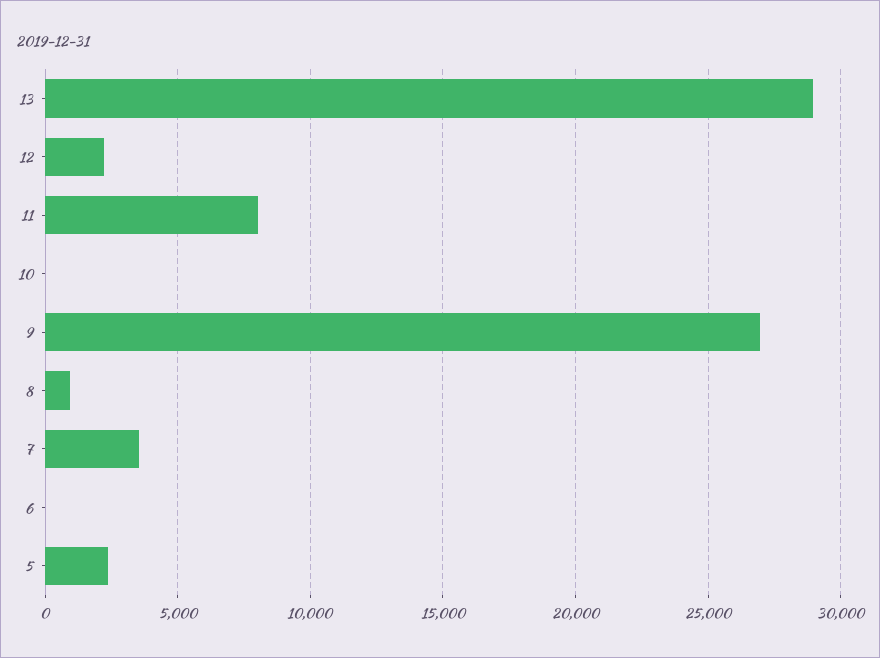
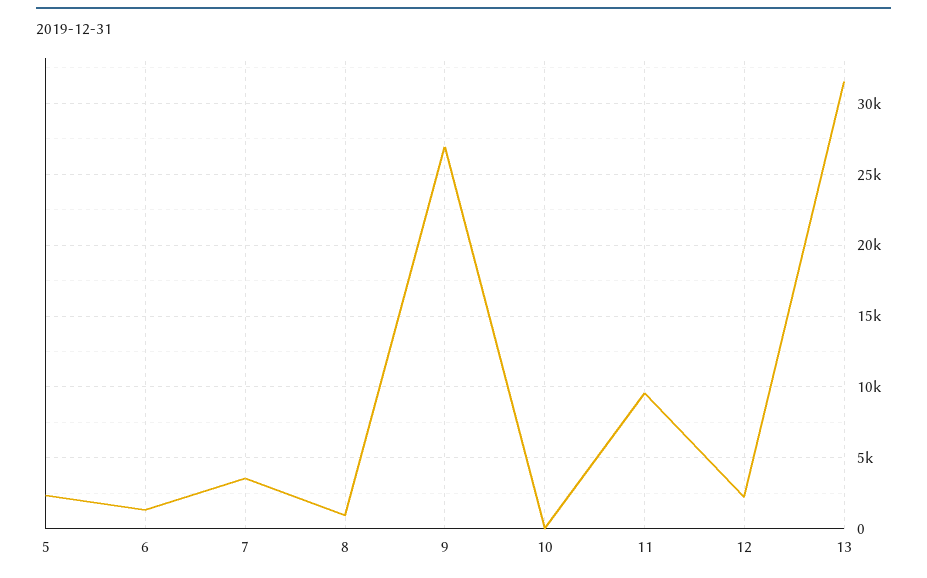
13: 29000 -> 31500
11: 8000 -> 9500
6: 0 -> 1500

